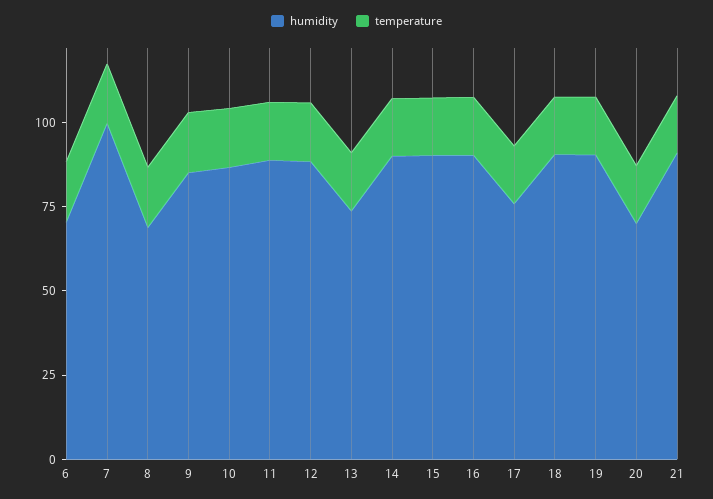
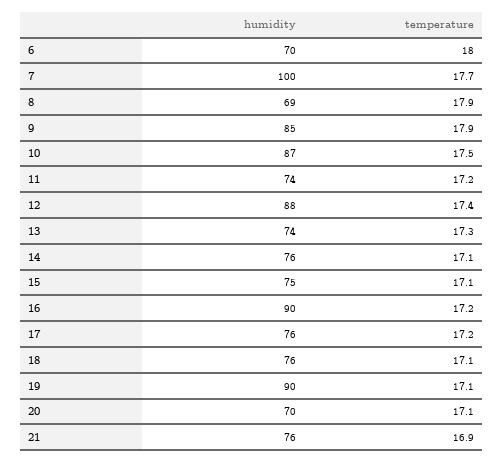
humidity, 11: 90 -> 74
humidity, 14: 90 -> 76
humidity, 15: 90 -> 75
humidity, 18: 90 -> 76
humidity, 21: 90 -> 76

